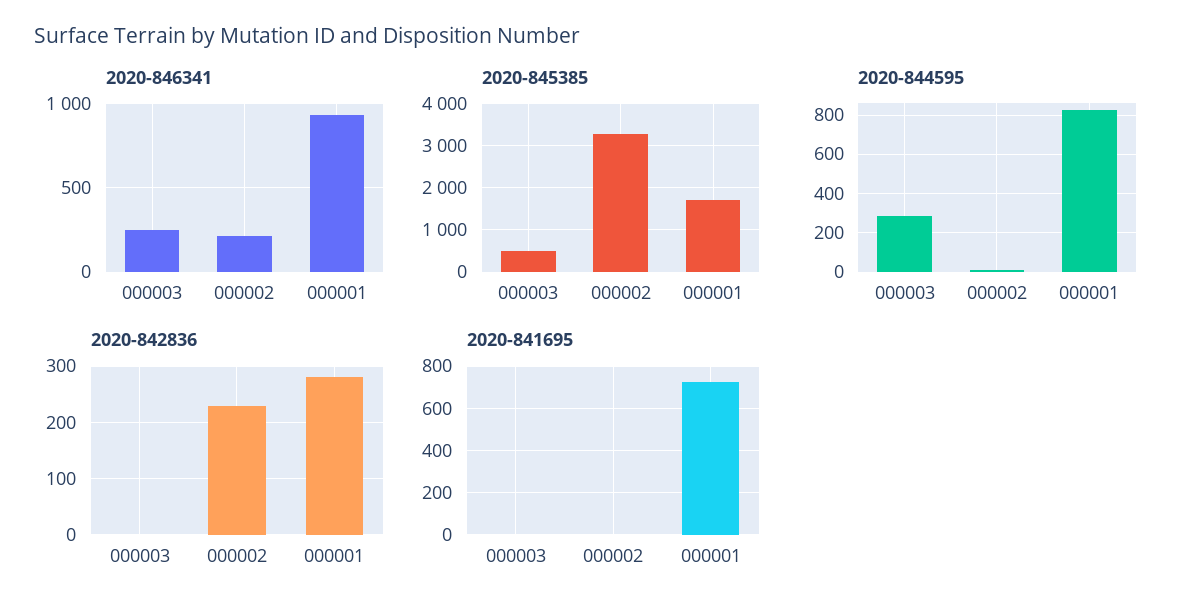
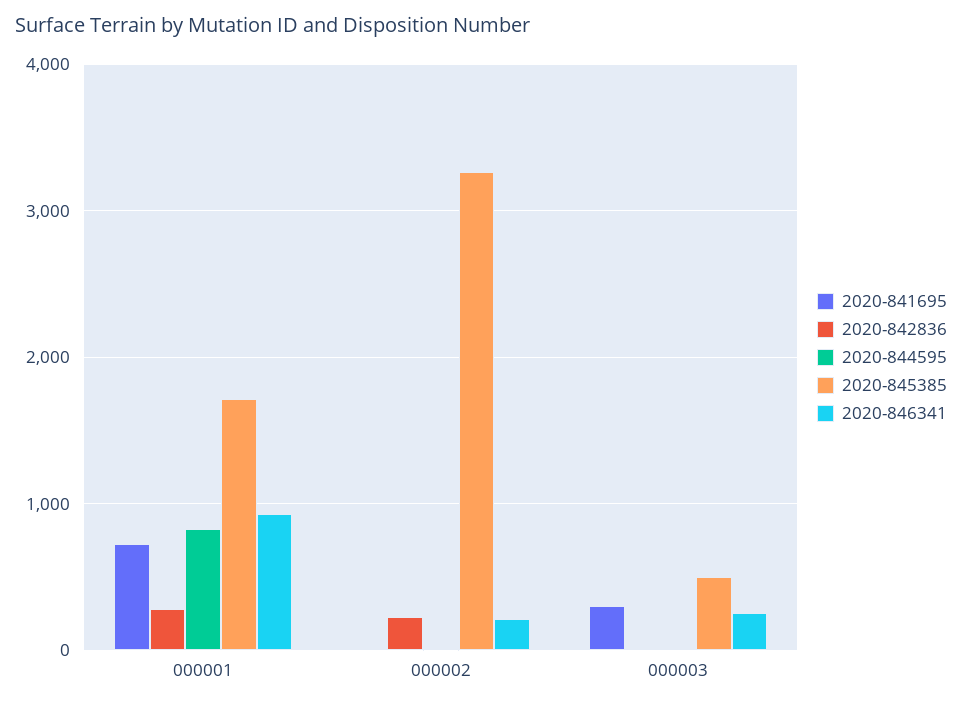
2020-844595, 000003: 300 -> 0
2020-841695, 000003: 0 -> 300

